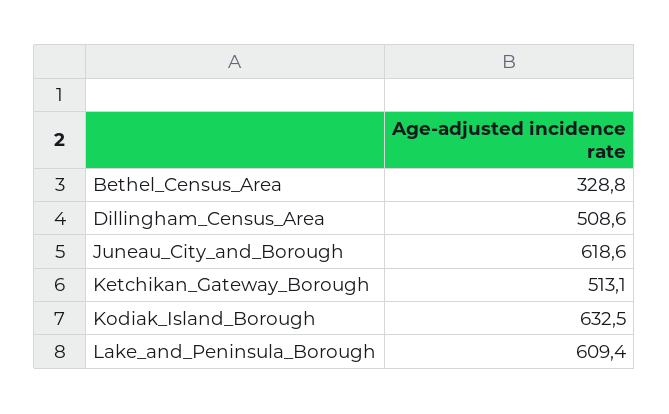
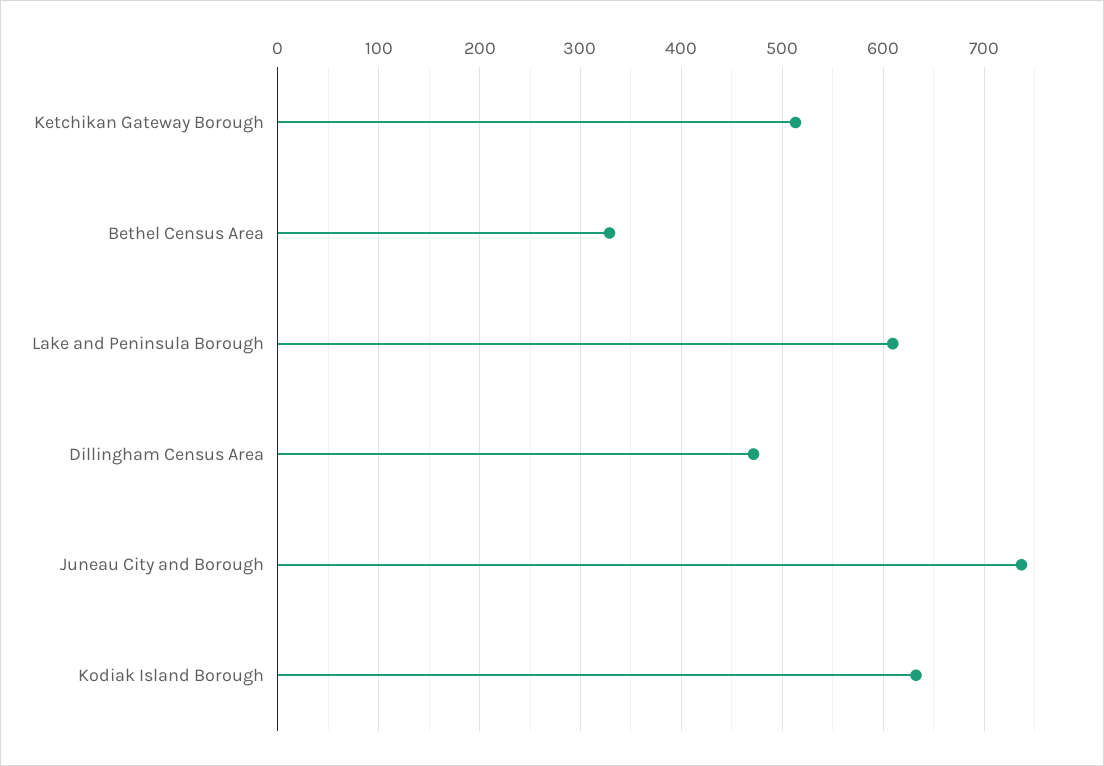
Dillingham_Census_Area: 508.6 -> 470
Juneau_City_and_Borough: 618.6 -> 740

